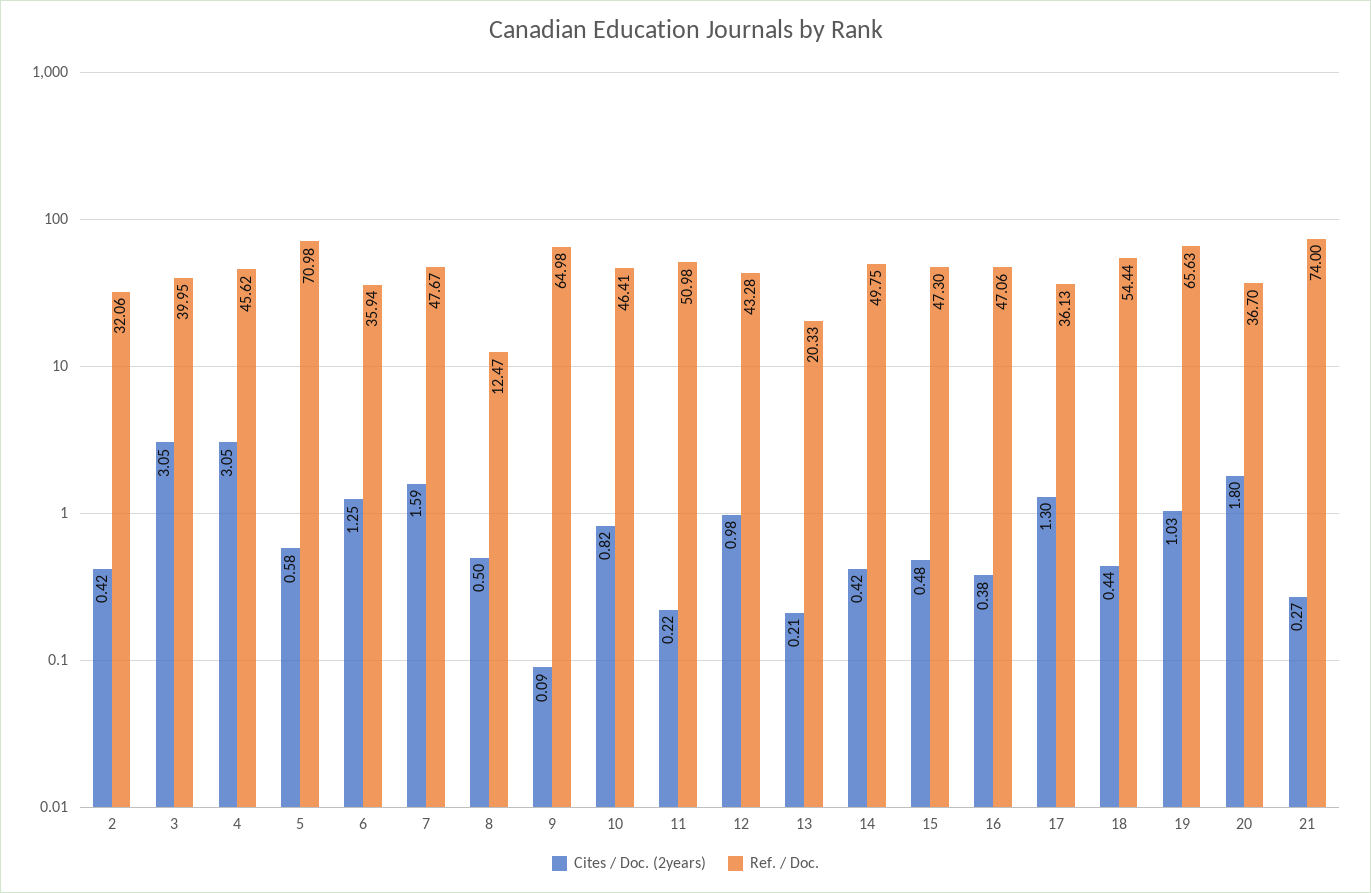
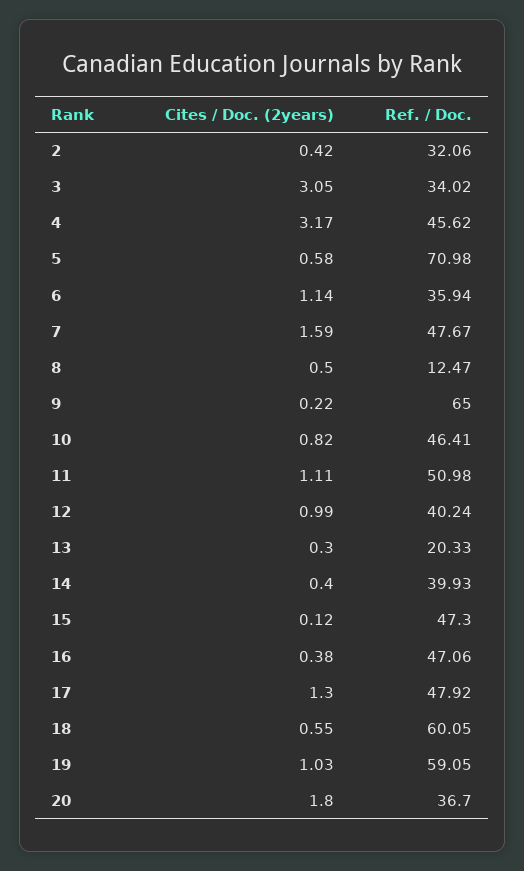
Ref. / Doc., 3: 39.95 -> 34.02
Cites / Doc. (2years), 4: 3.05 -> 3.17
Cites / Doc. (2years), 6: 1.25 -> 1.14
Cites / Doc. (2years), 9: 0.09 -> 0.22
Ref. / Doc., 9: 64.98 -> 65
Cites / Doc. (2years), 11: 0.22 -> 1.11
Cites / Doc. (2years), 12: 0.98 -> 0.99
Ref. / Doc., 12: 43.28 -> 40.24
Cites / Doc. (2years), 13: 0.21 -> 0.3
Cites / Doc. (2years), 14: 0.42 -> 0.4
Ref. / Doc., 14: 49.75 -> 39.93
Cites / Doc. (2years), 15: 0.48 -> 0.12
Ref. / Doc., 17: 36.13 -> 47.92
Cites / Doc. (2years), 18: 0.44 -> 0.55
Ref. / Doc., 18: 54.44 -> 60.05
Ref. / Doc., 19: 65.63 -> 59.05
Cites / Doc. (2years), 21: 0.27 -> none
Ref. / Doc., 21: 74 -> none

